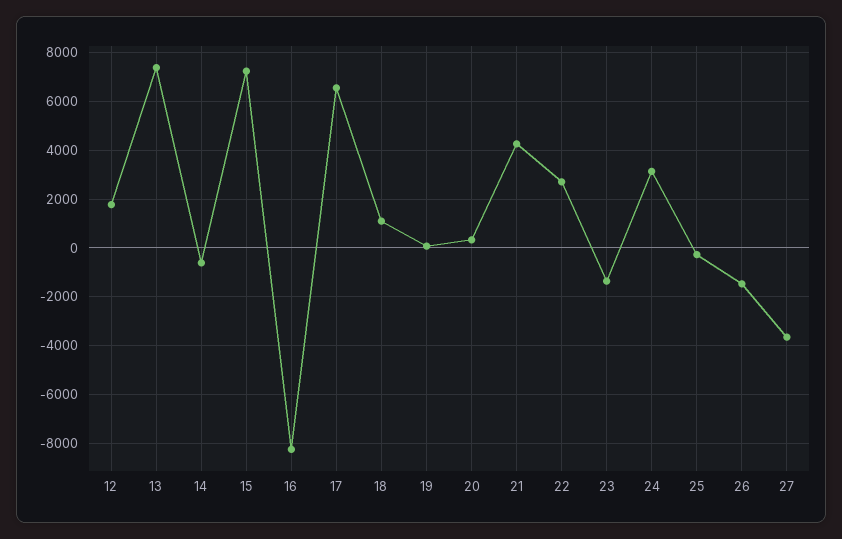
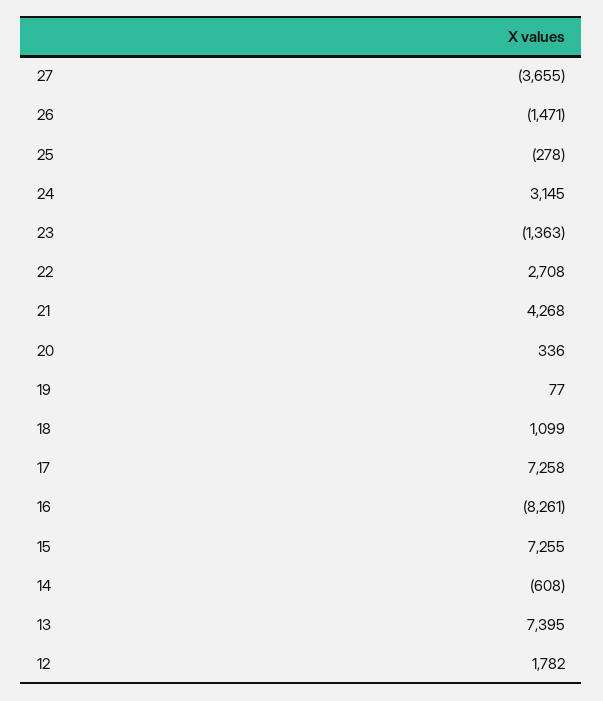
17: 6500 -> 7258

